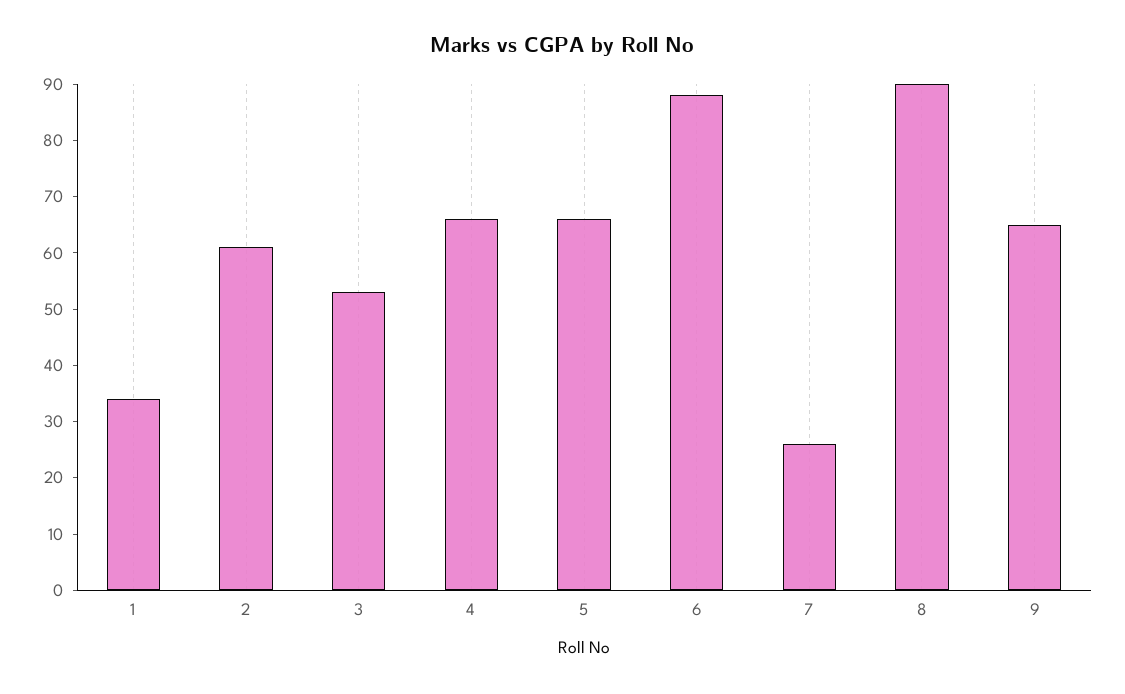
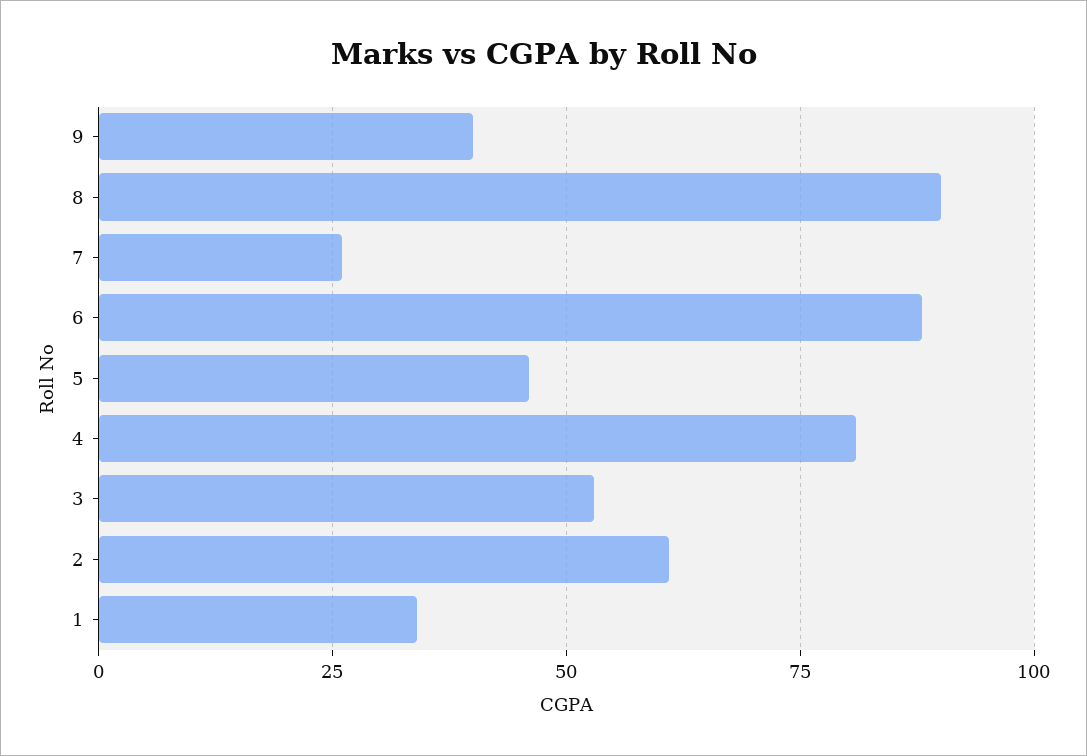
4: 65 -> 80
5: 65 -> 45
9: 65 -> 40

